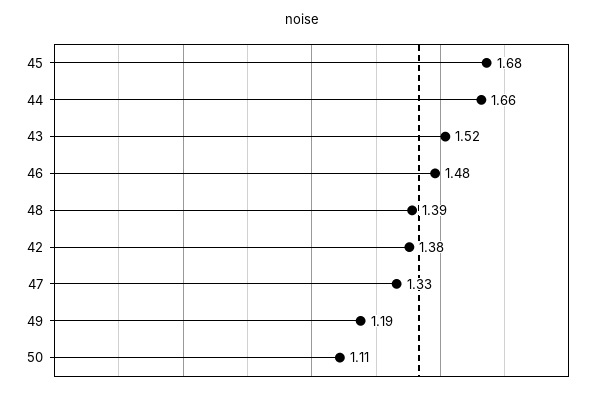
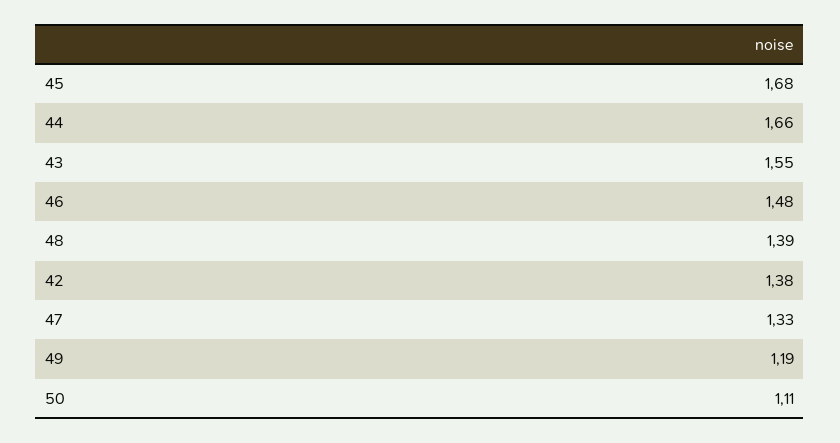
43: 1.52 -> 1.55

